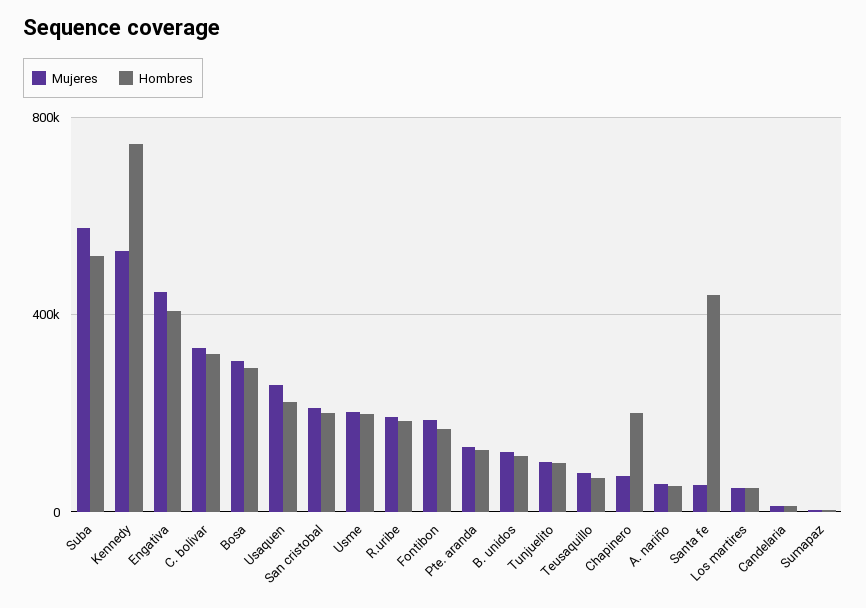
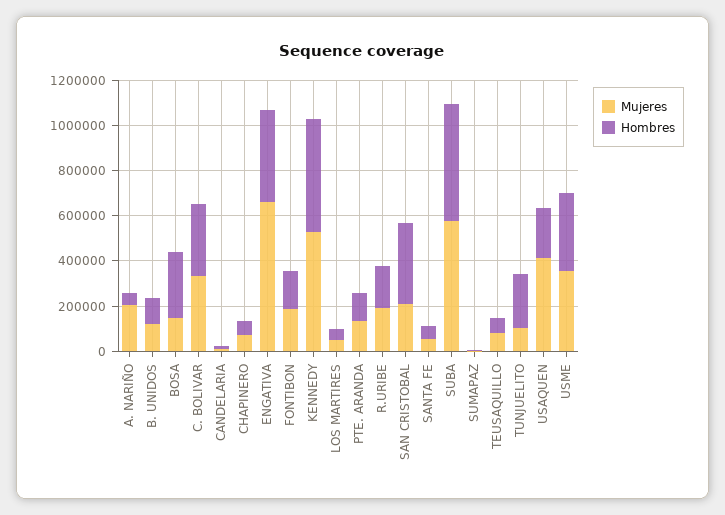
Hombres, Kennedy: 750000 -> 500000
Mujeres, Engativa: 450000 -> 650000
Mujeres, Bosa: 300000 -> 150000
Mujeres, Usaquen: 250000 -> 400000
Hombres, San cristobal: 200000 -> 350000
Mujeres, Usme: 200000 -> 350000
Hombres, Usme: 200000 -> 350000
Hombres, Tunjuelito: 100000 -> 250000
Hombres, Chapinero: 200000 -> 50000
Mujeres, A. nariño: 50000 -> 200000
Hombres, Santa fe: 450000 -> 50000

